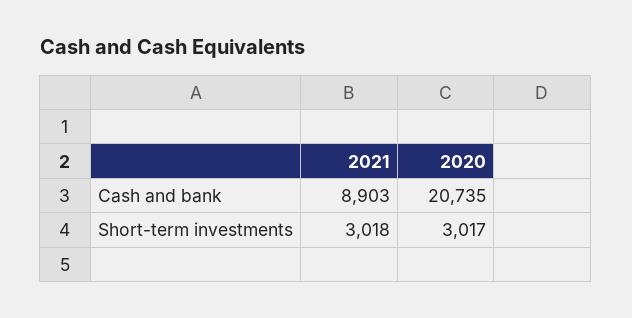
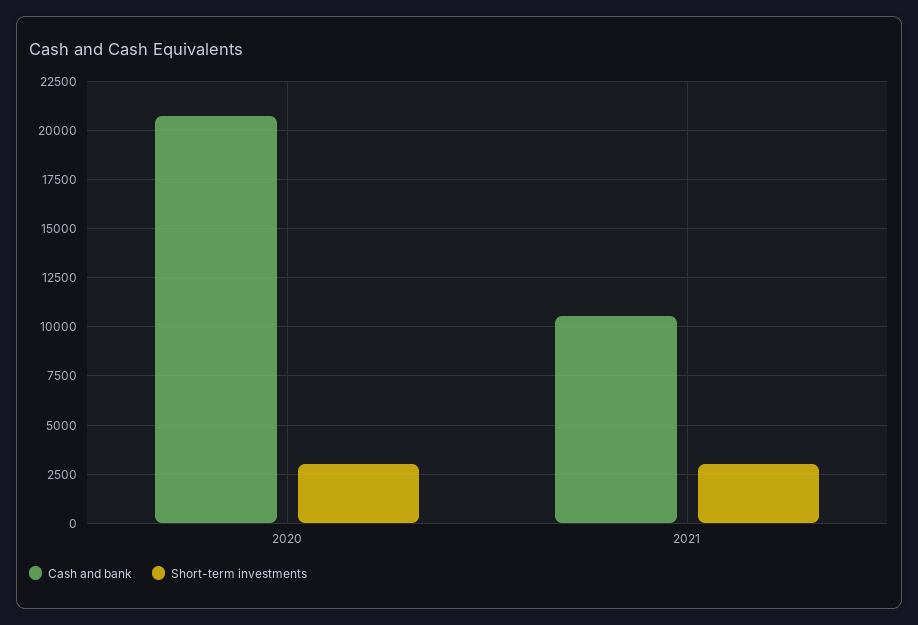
Cash and bank, 2021: 8903 -> 10500

